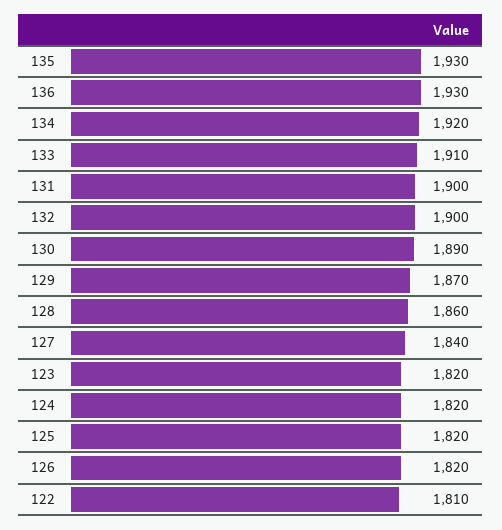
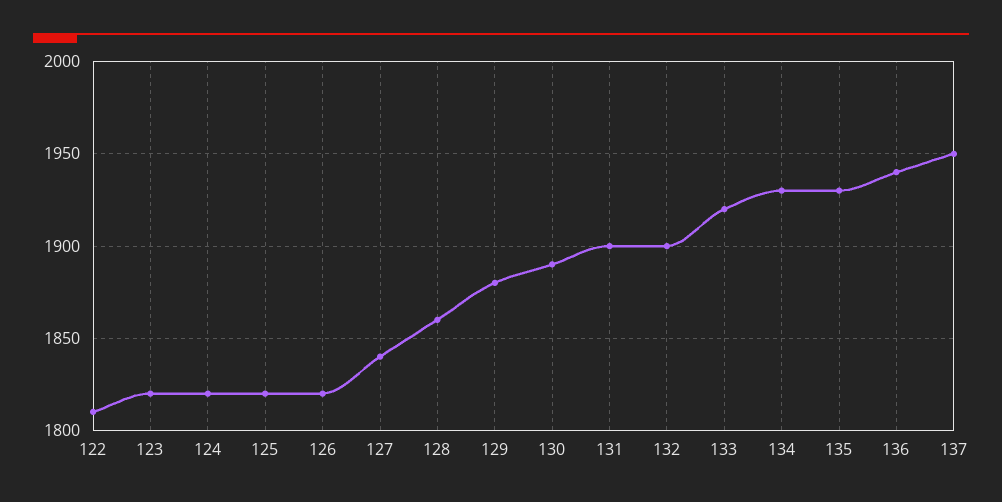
136: 1930 -> 1940
134: 1920 -> 1930
133: 1910 -> 1920
129: 1870 -> 1880
137: none -> 1950

